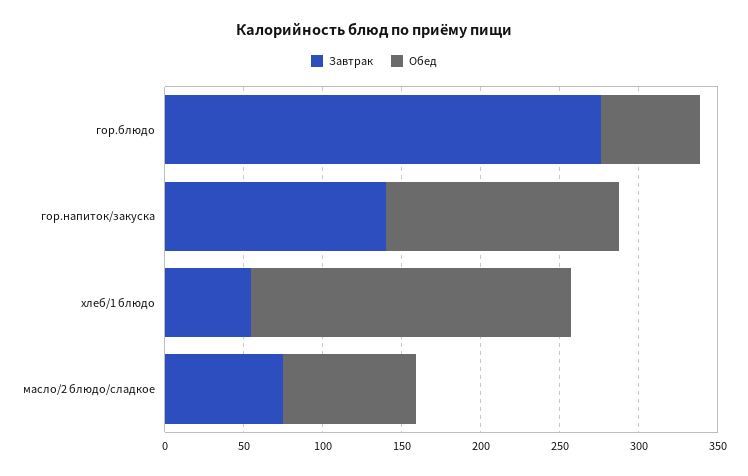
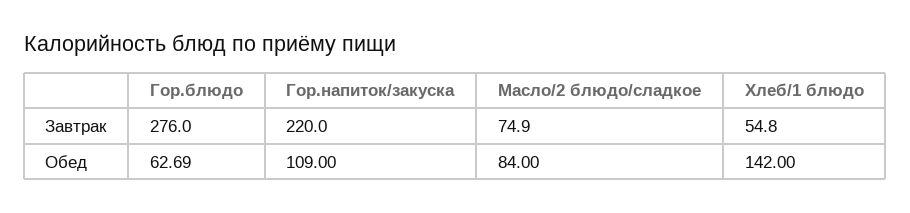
Завтрак, гор.напиток/закуска: 140 -> 220
Обед, гор.напиток/закуска: 150 -> 109
Обед, хлеб/1 блюдо: 200 -> 142

